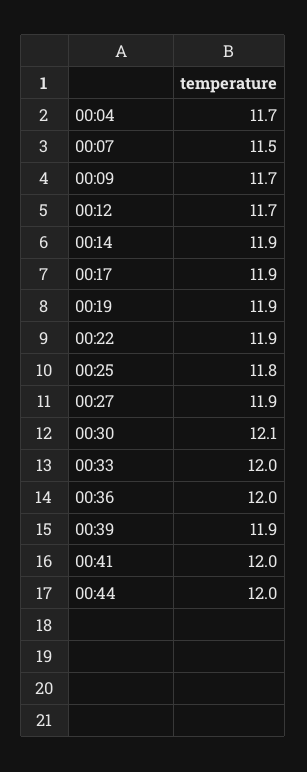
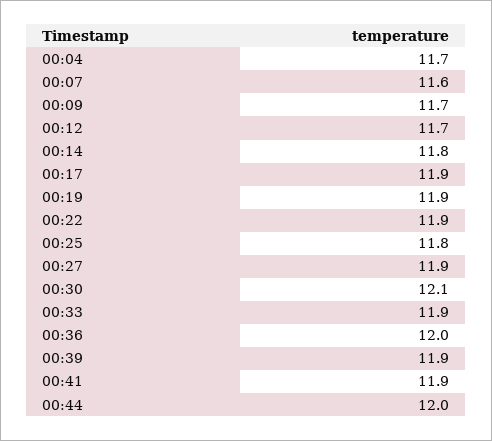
00:07: 11.5 -> 11.6
00:14: 11.9 -> 11.8
00:33: 12 -> 11.9
00:41: 12 -> 11.9

